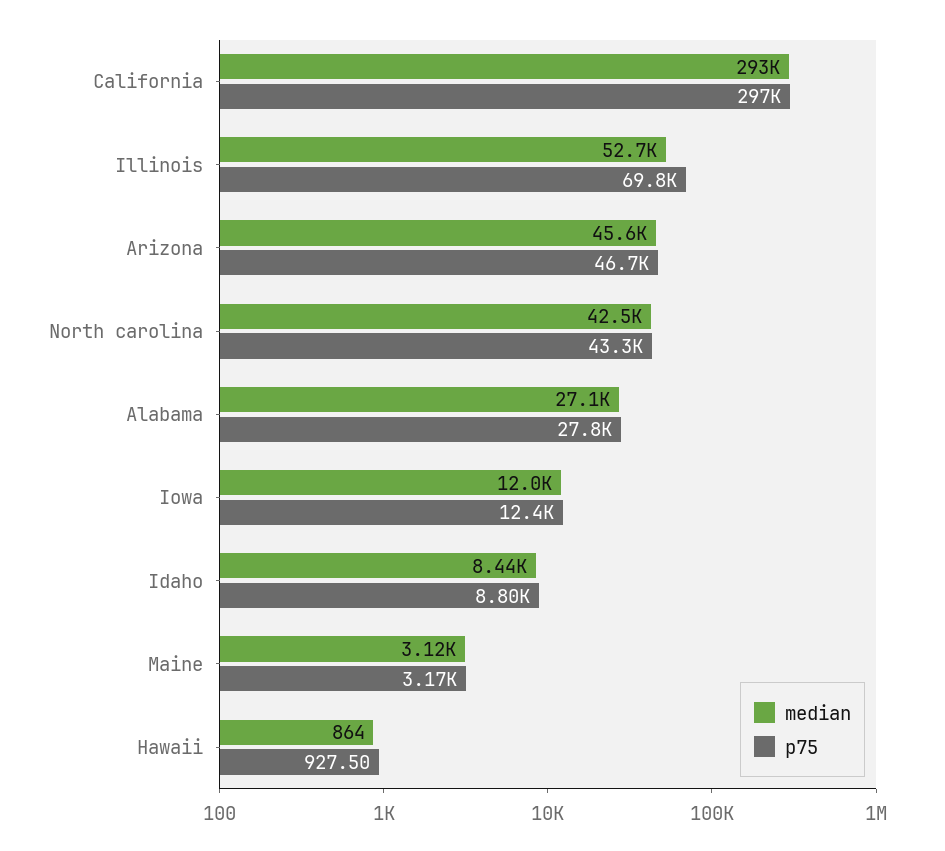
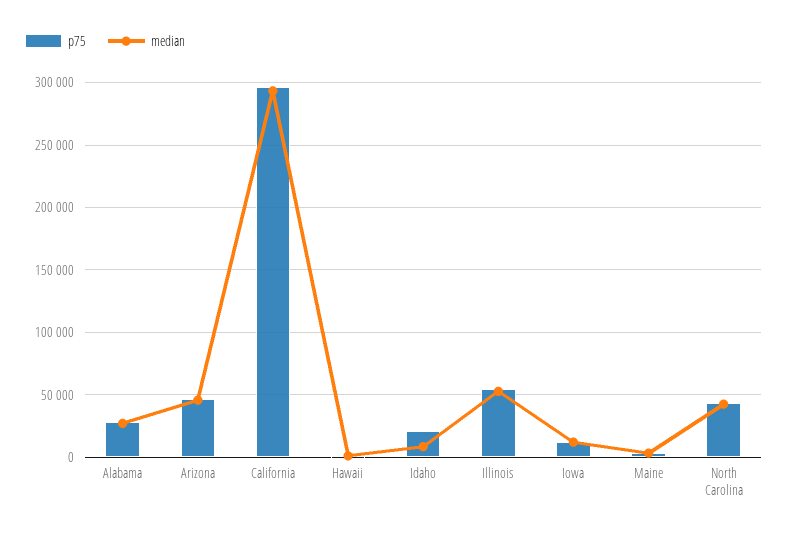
p75, Illinois: 69800 -> 55000
p75, Idaho: 8800 -> 20000

